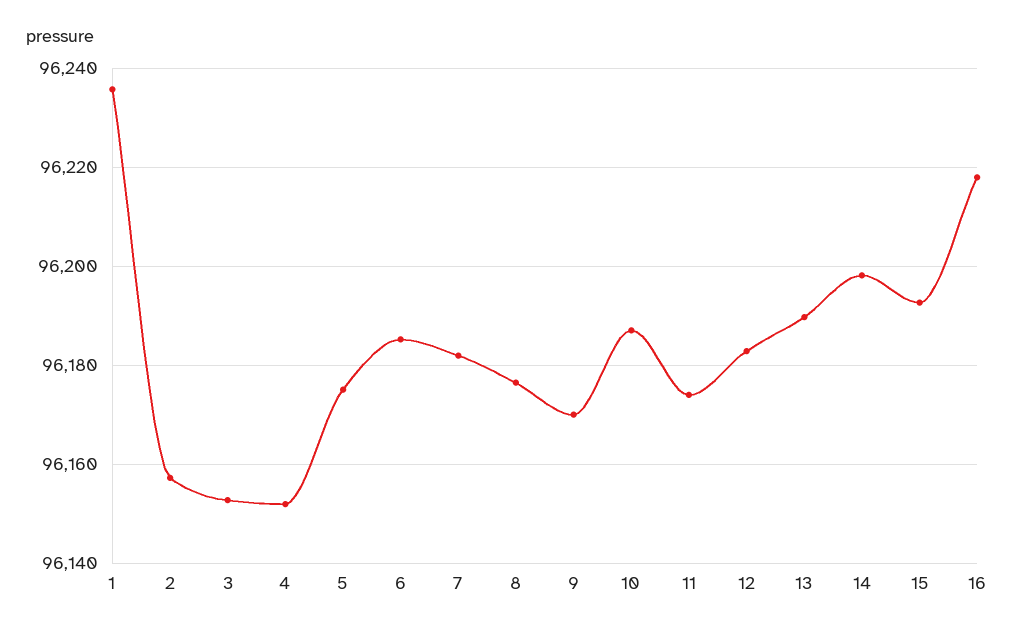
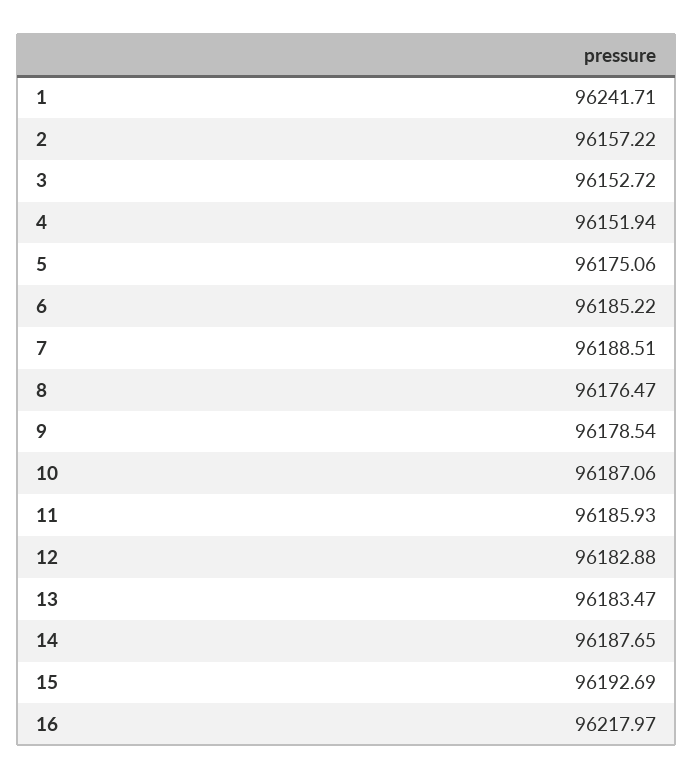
1: 96236 -> 96241.71
7: 96182 -> 96188.51
9: 96170 -> 96178.54
11: 96174 -> 96185.93
13: 96190 -> 96183.47
14: 96198 -> 96187.65

